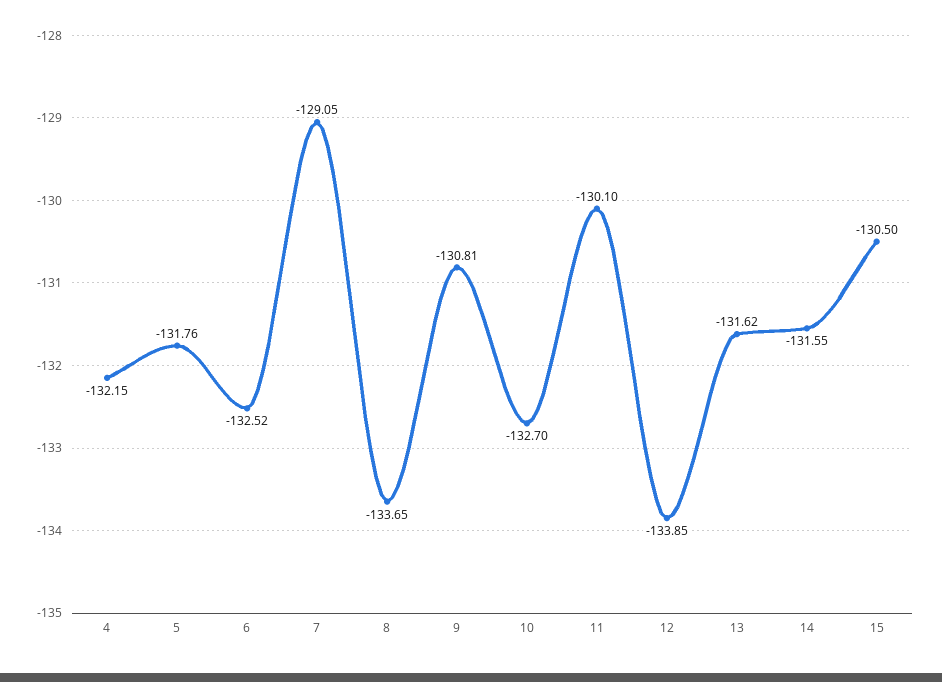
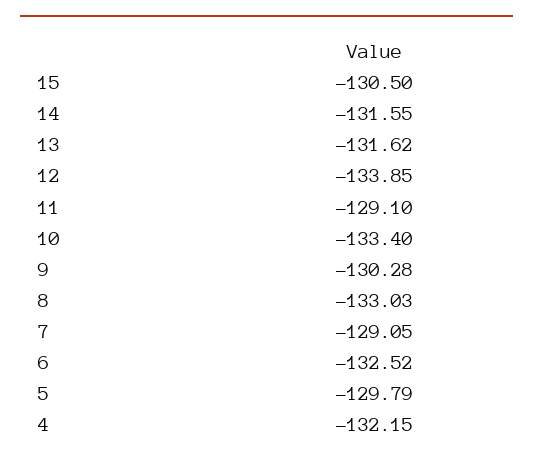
5: -131.76 -> -129.79
8: -133.65 -> -133.03
9: -130.81 -> -130.28
10: -132.7 -> -133.4
11: -130.1 -> -129.1

